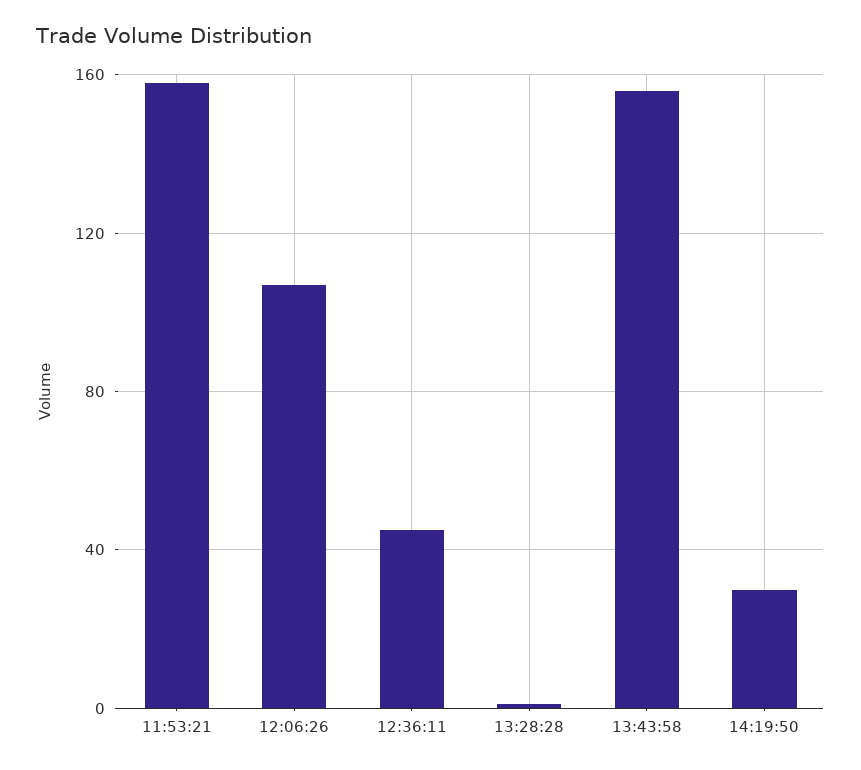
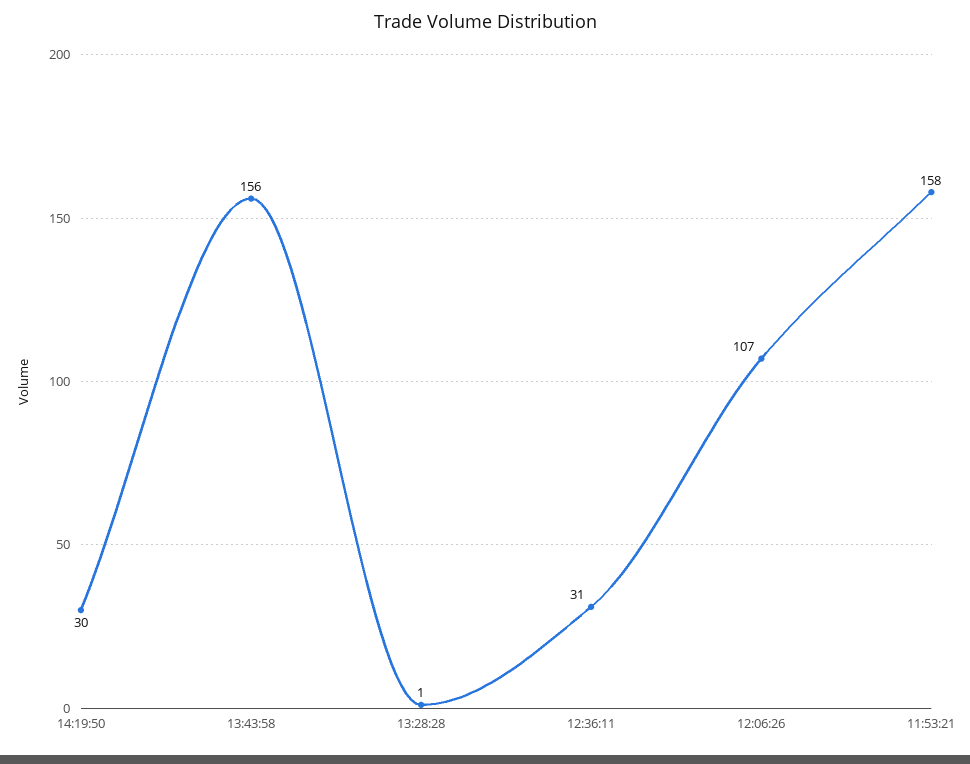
12:36:11: 45 -> 31

